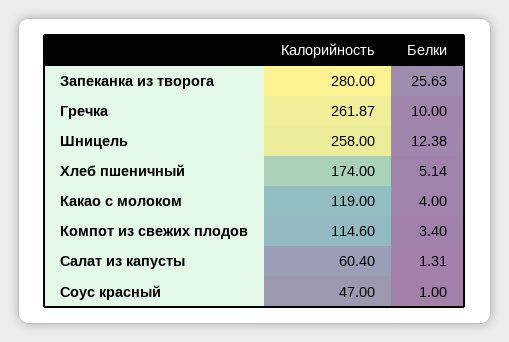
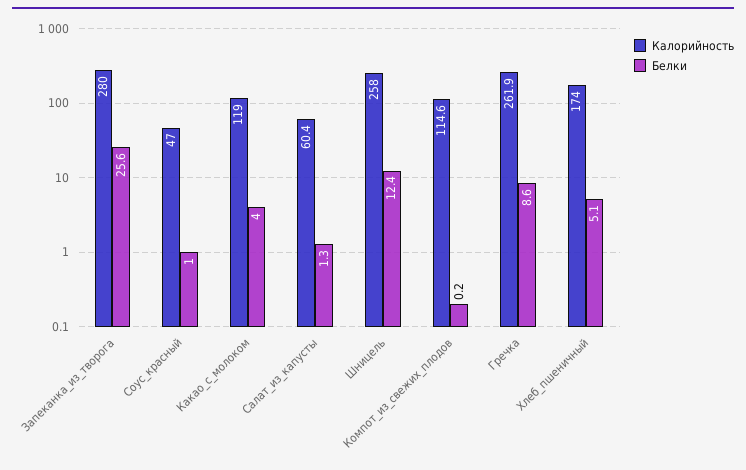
Белки, Гречка: 10 -> 8.6
Белки, Компот из свежих плодов: 3.4 -> 0.2

